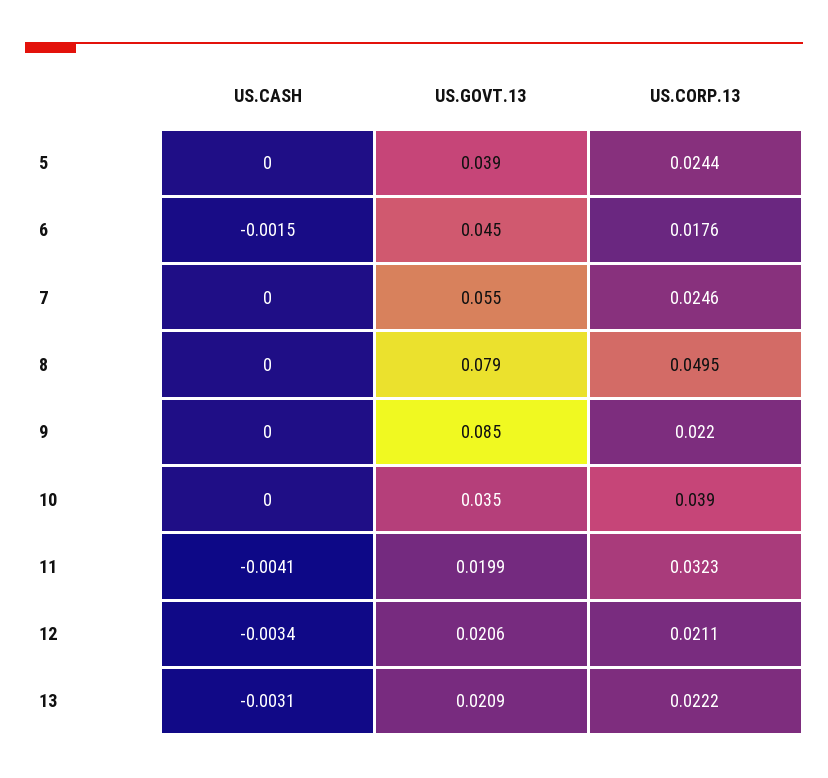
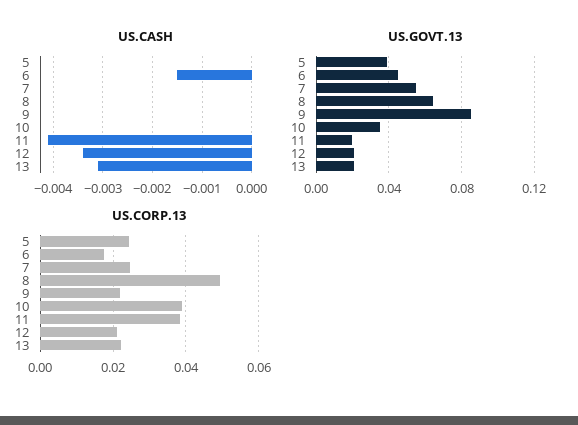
US.GOVT.13, 8: 0.079 -> 0.065
US.CORP.13, 11: 0.0323 -> 0.038

